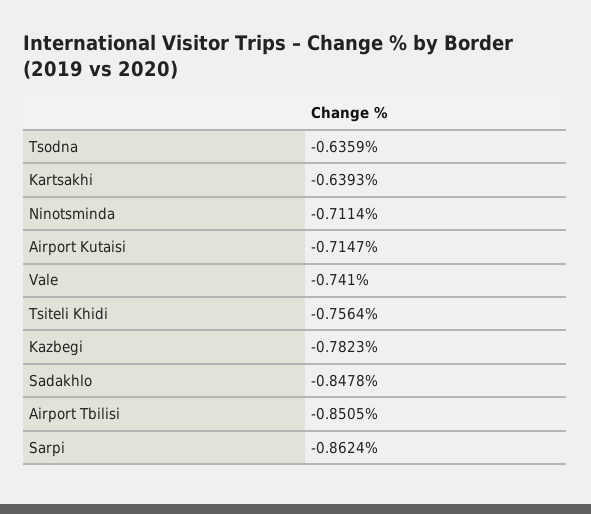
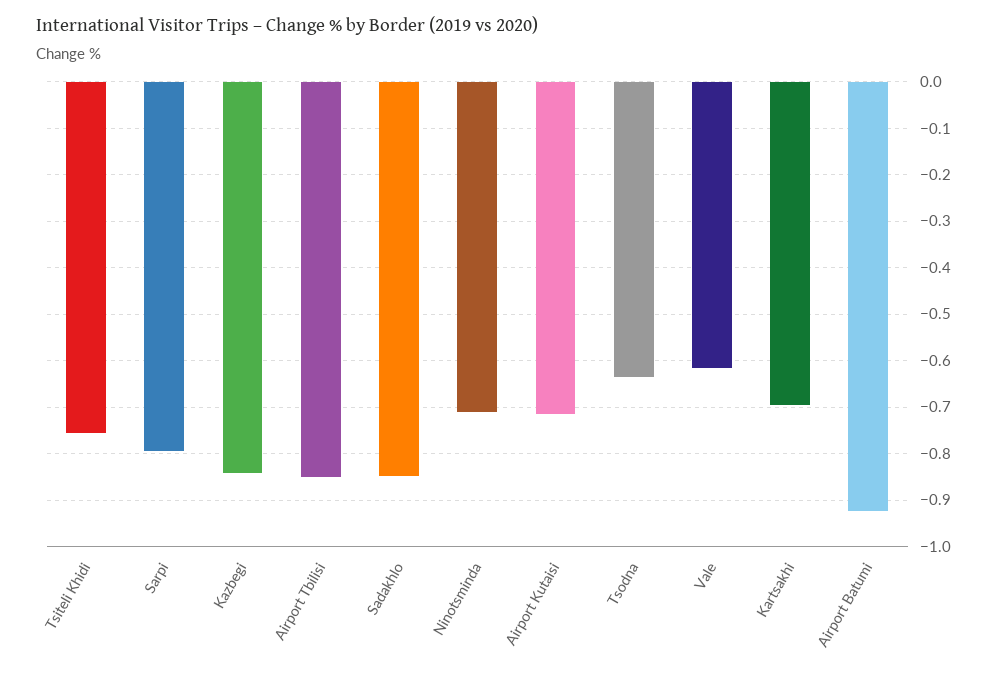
Kartsakhi: -0.6393 -> -0.7
Vale: -0.741 -> -0.62
Kazbegi: -0.7823 -> -0.84
Sarpi: -0.8624 -> -0.8
Airport Batumi: none -> -0.92

